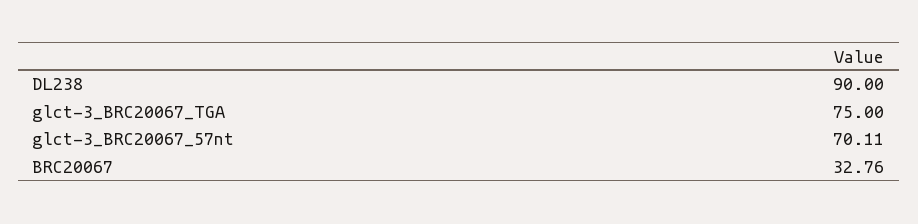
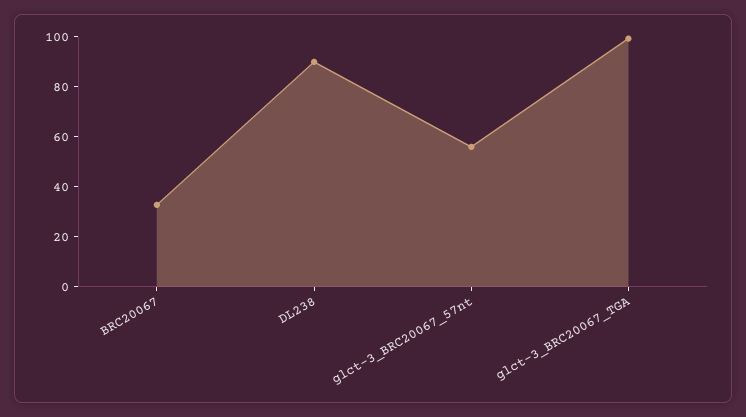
glct-3_BRC20067_TGA: 75 -> 100
glct-3_BRC20067_57nt: 70.11 -> 55

